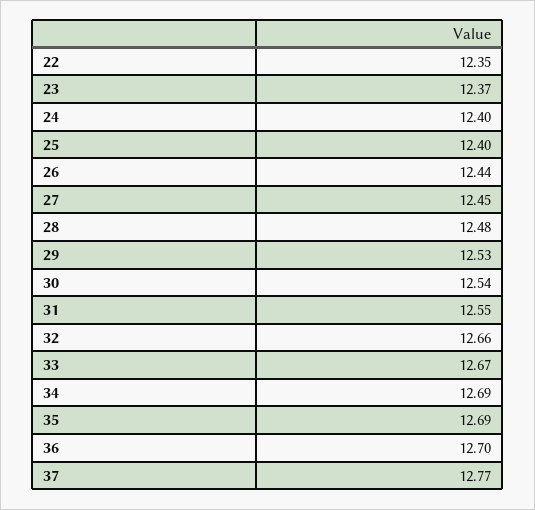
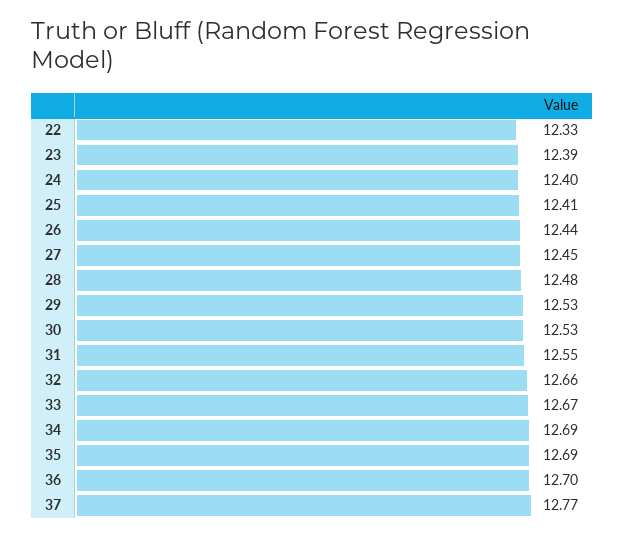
22: 12.35 -> 12.33
23: 12.37 -> 12.39
25: 12.4 -> 12.41
30: 12.54 -> 12.53

